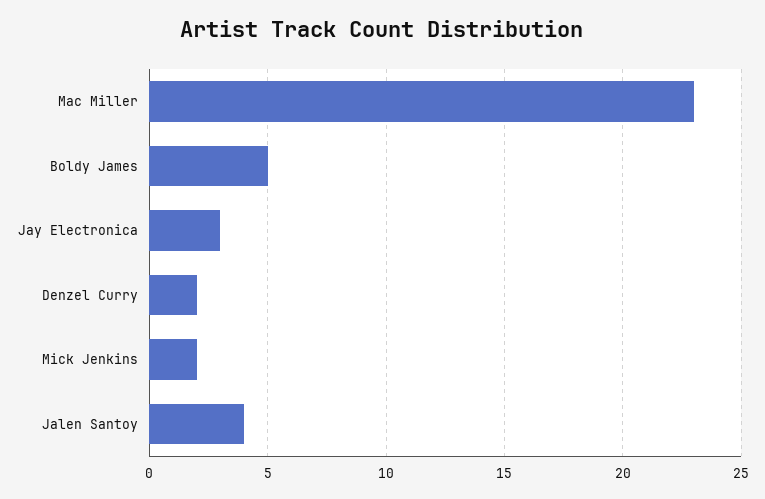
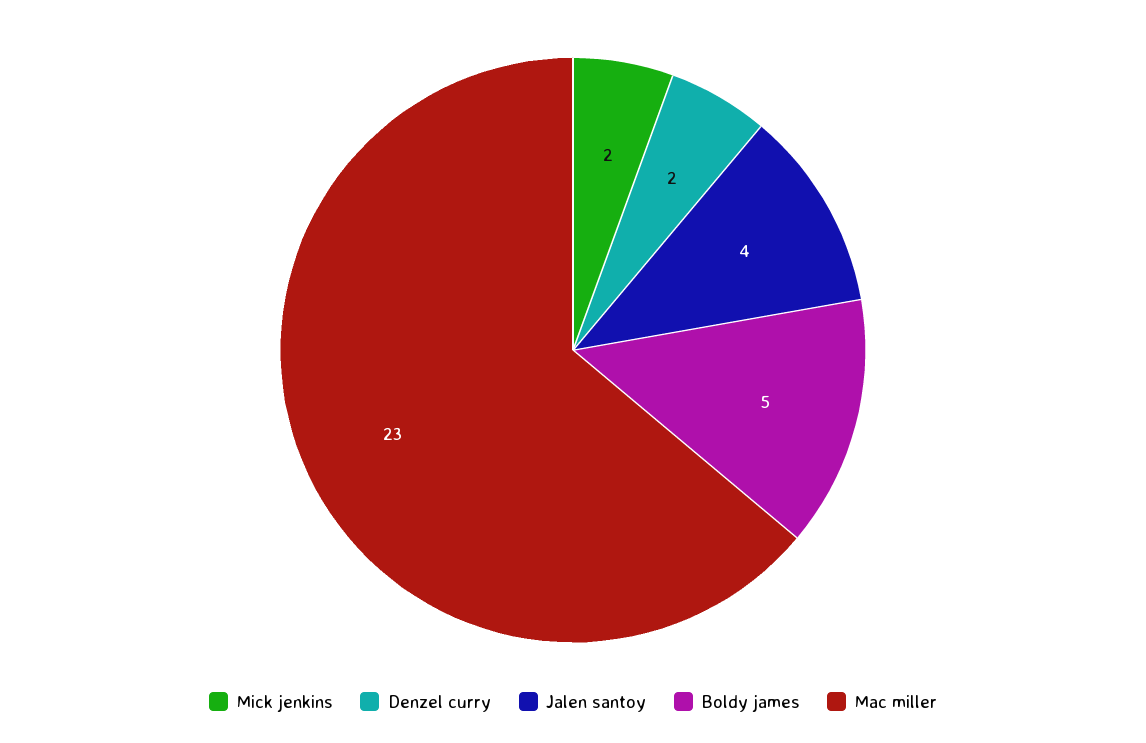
Jay Electronica: 3 -> none

